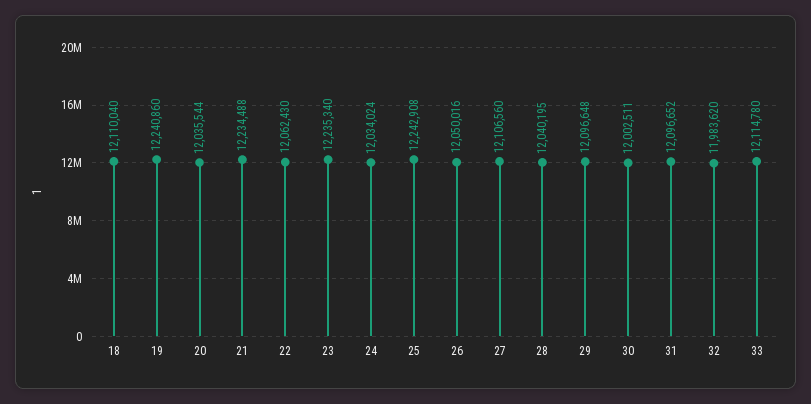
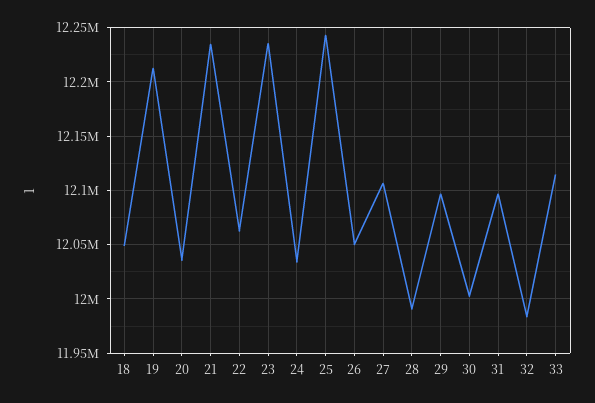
18: 12110040 -> 12050000
19: 12240860 -> 12210000
28: 12040195 -> 11990000

